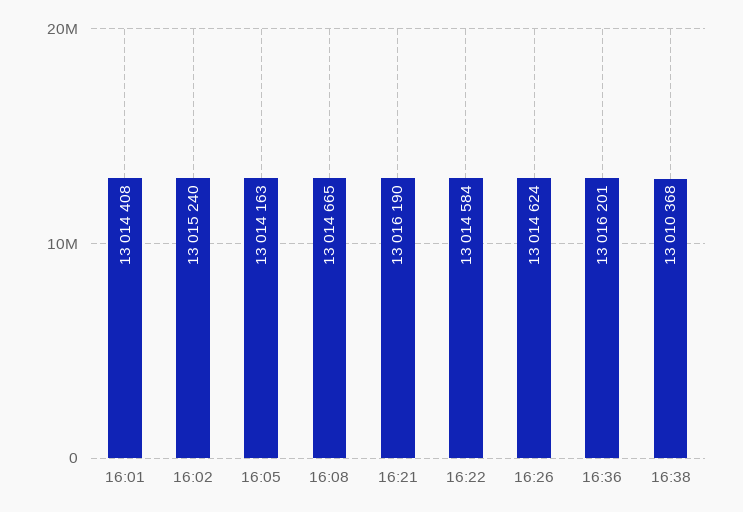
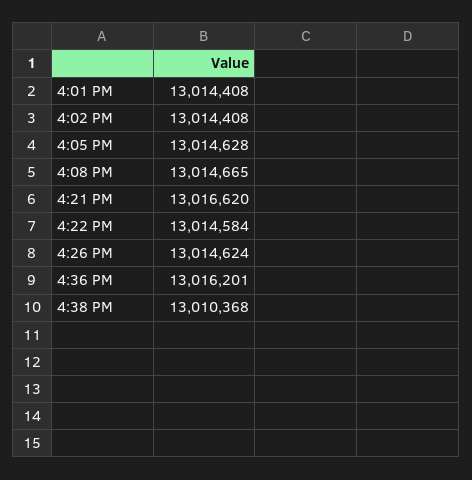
16:02: 13015240 -> 13014408
16:05: 13014163 -> 13014628
16:21: 13016190 -> 13016620

